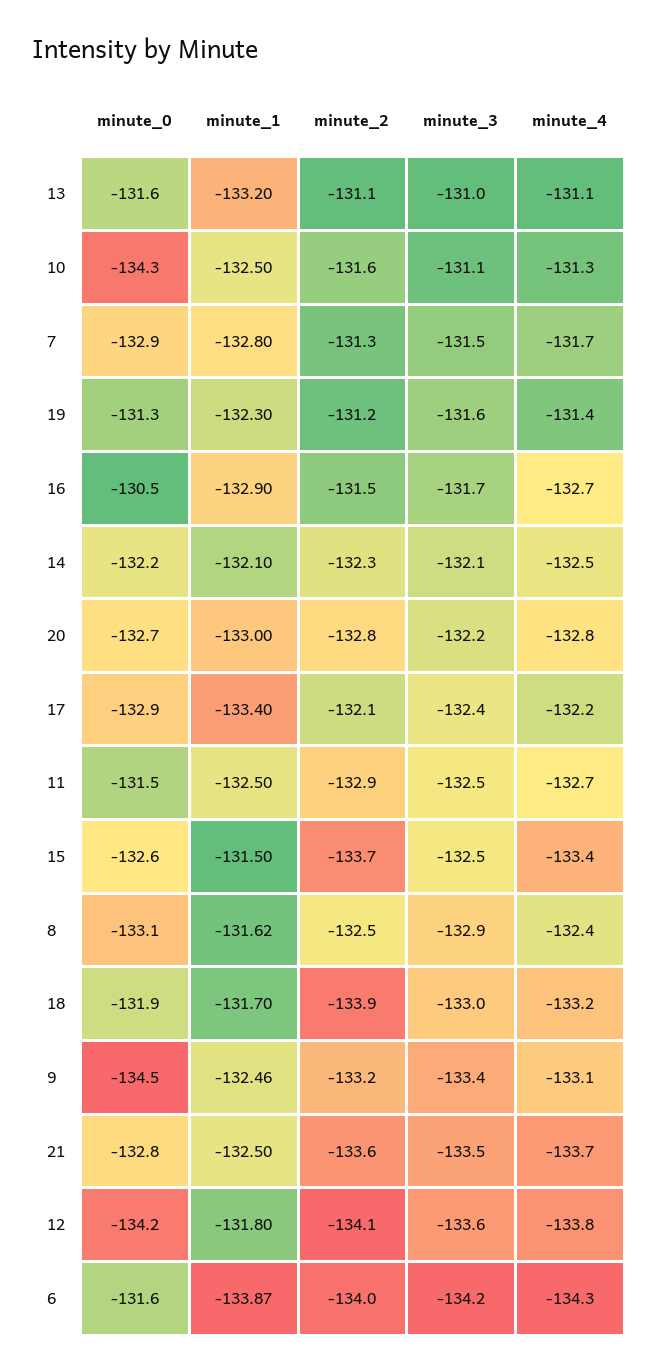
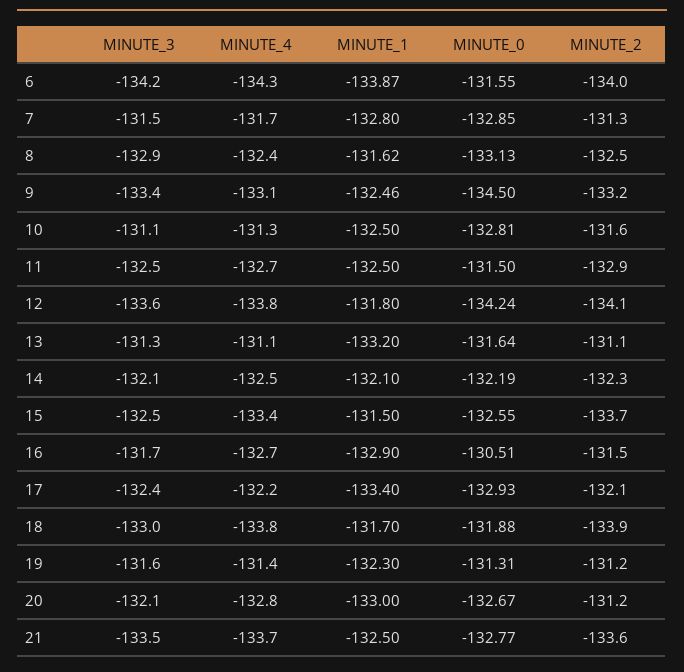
minute_3, 13: -131 -> -131.3
minute_0, 10: -134.3 -> -132.81
minute_2, 20: -132.8 -> -131.2
minute_3, 20: -132.2 -> -132.1
minute_4, 18: -133.2 -> -133.8

